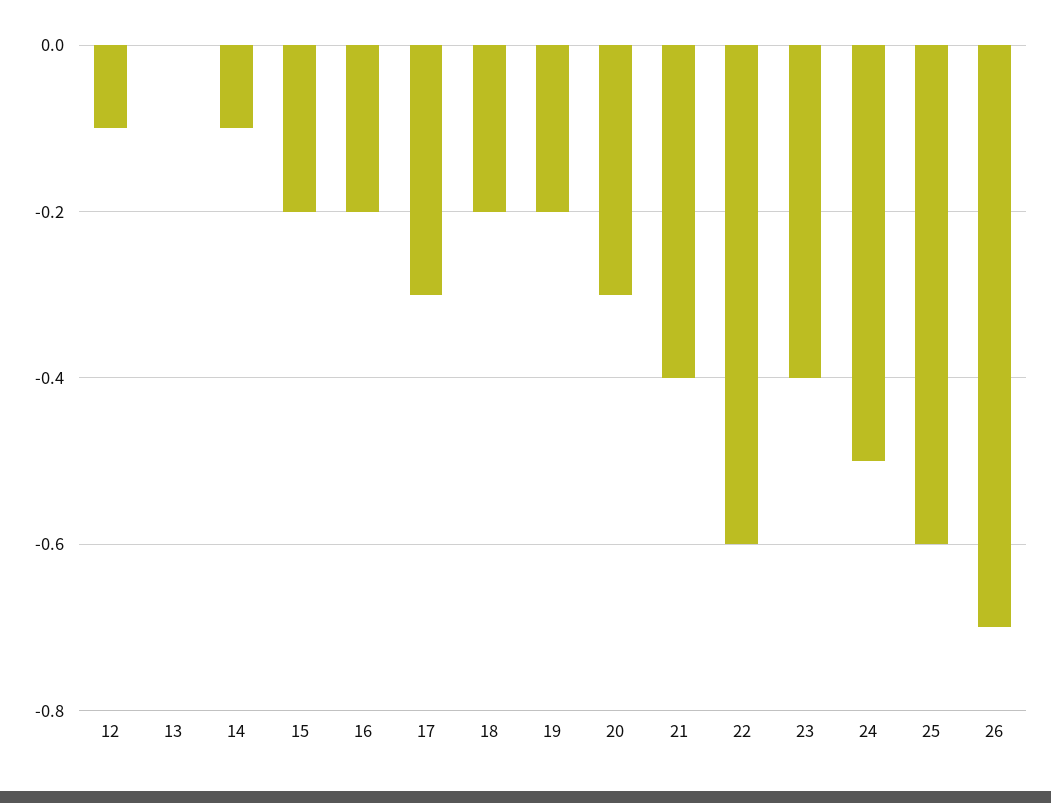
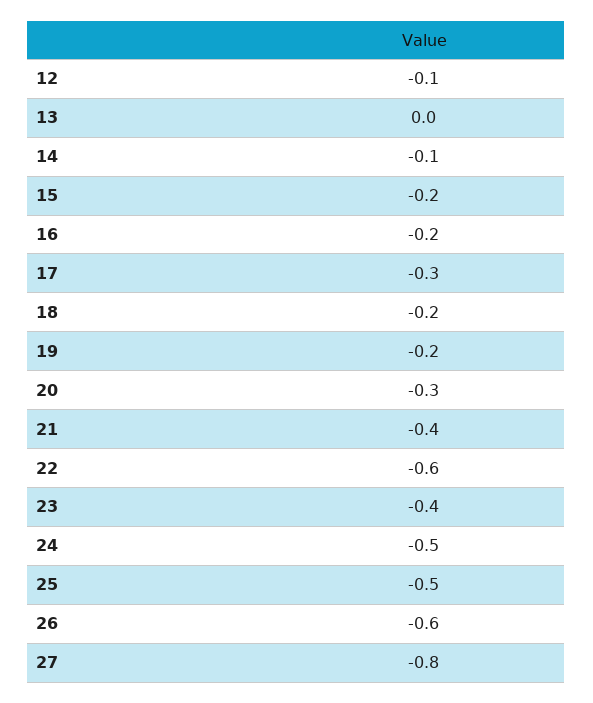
25: -0.6 -> -0.5
26: -0.7 -> -0.6
27: none -> -0.8

